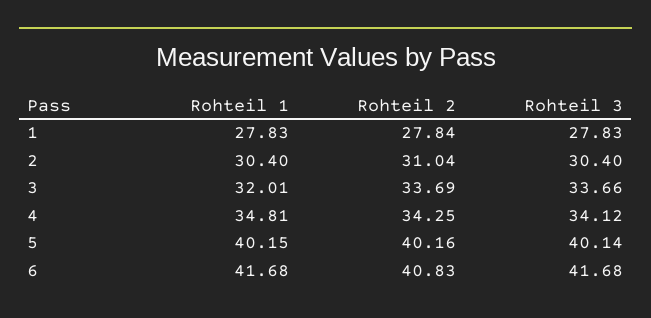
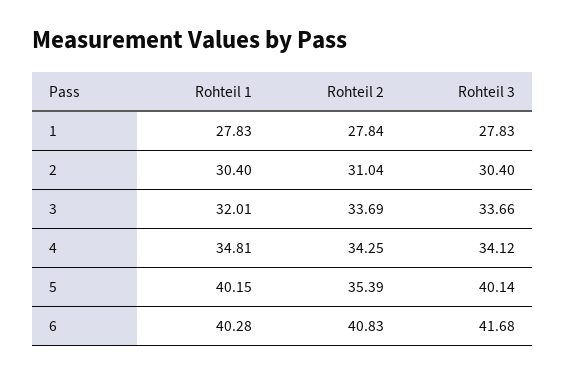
Rohteil 2, 5: 40.16 -> 35.39
Rohteil 1, 6: 41.68 -> 40.28

